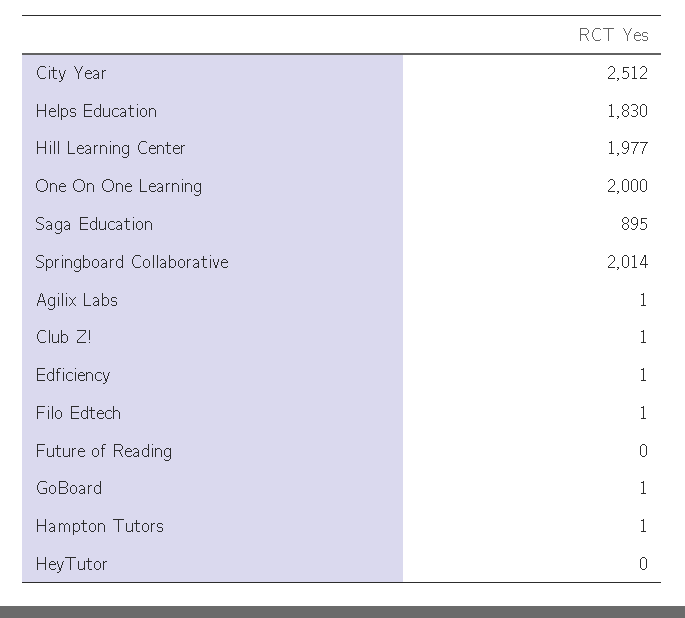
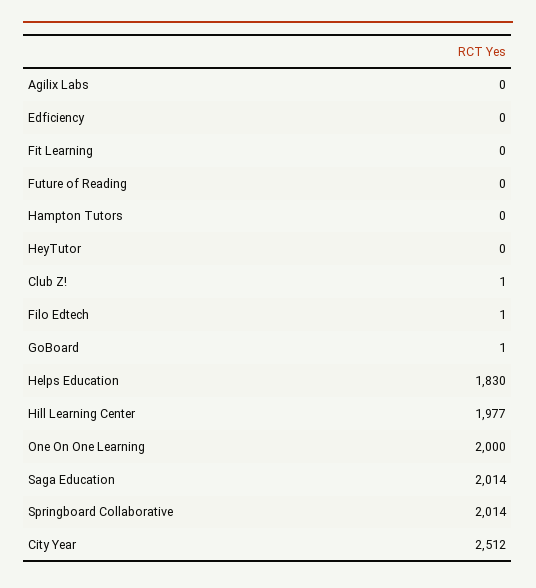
Saga Education: 895 -> 2014
Agilix Labs: 1 -> 0
Edficiency: 1 -> 0
Hampton Tutors: 1 -> 0
Fit Learning: none -> 0

